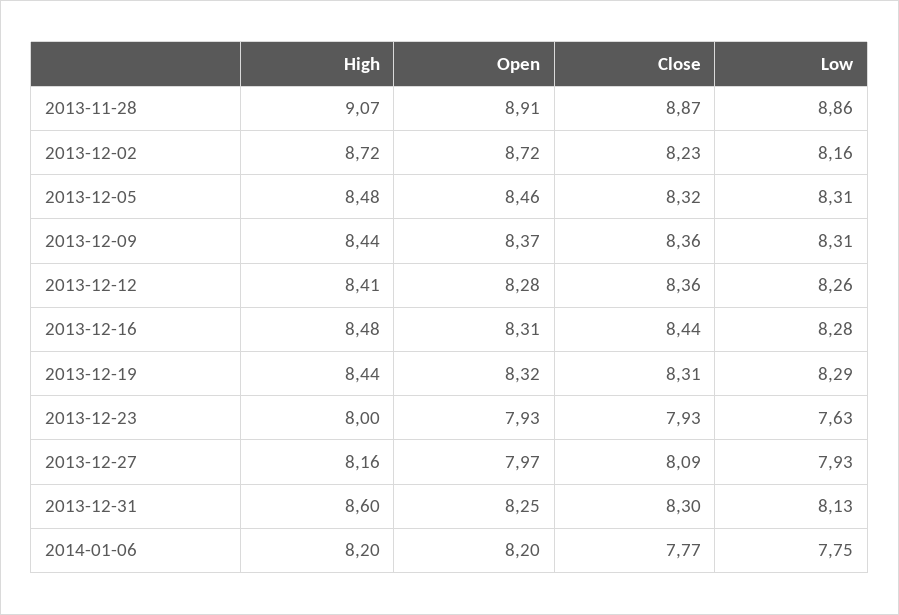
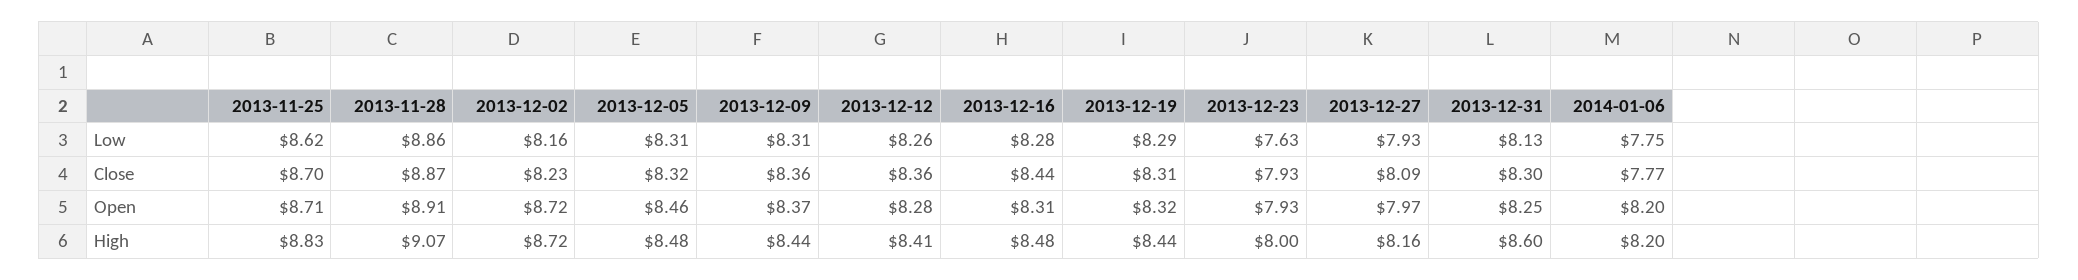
Low, 2013-11-25: none -> 8.62
Close, 2013-11-25: none -> 8.7
Open, 2013-11-25: none -> 8.71
High, 2013-11-25: none -> 8.83

